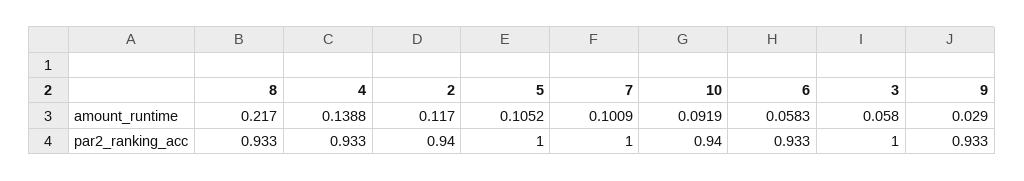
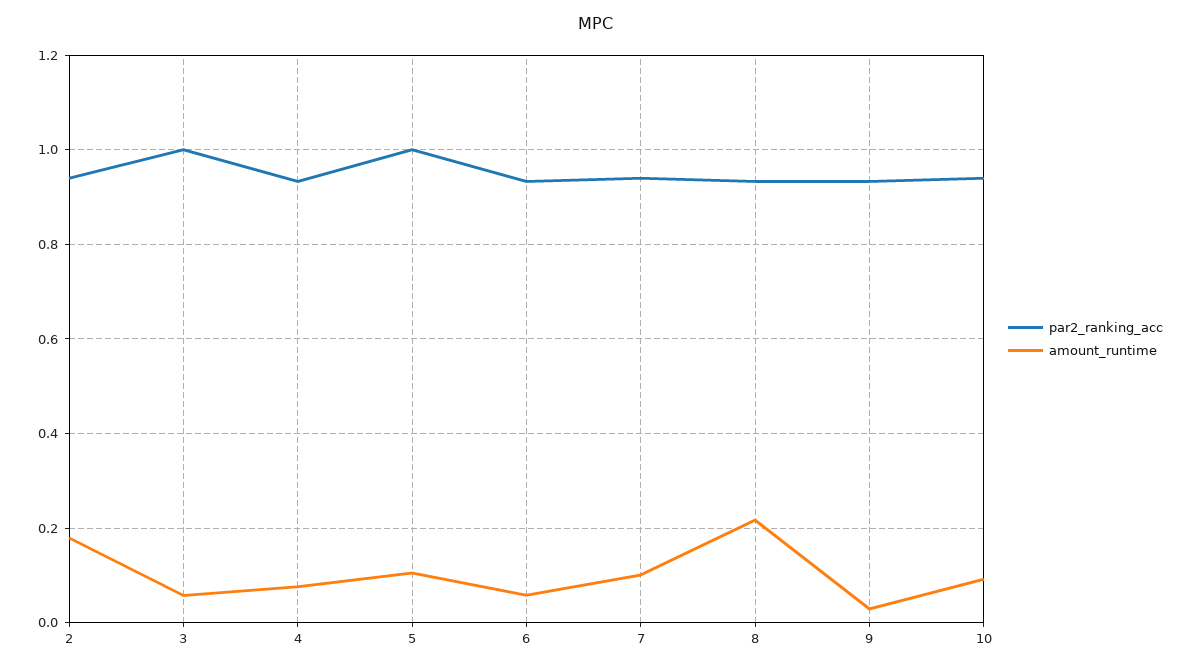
amount_runtime, 4: 0.1388 -> 0.08
amount_runtime, 2: 0.117 -> 0.18
par2_ranking_acc, 7: 1 -> 0.94

